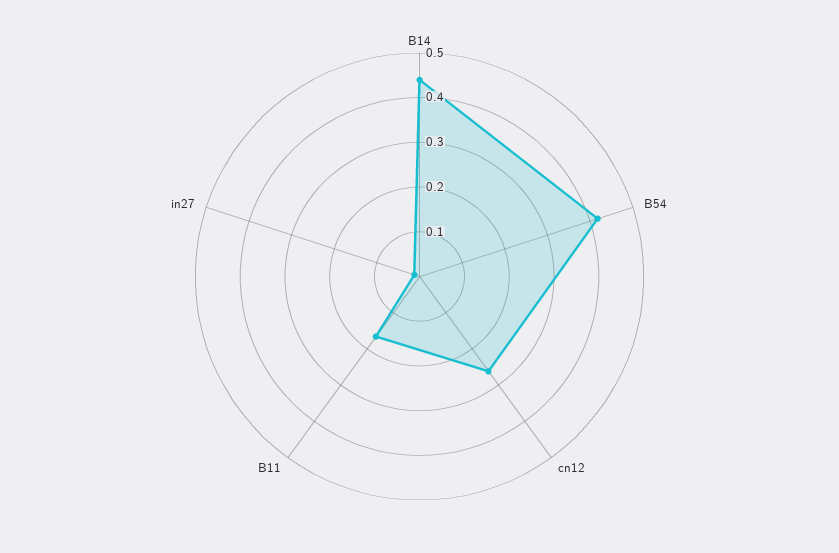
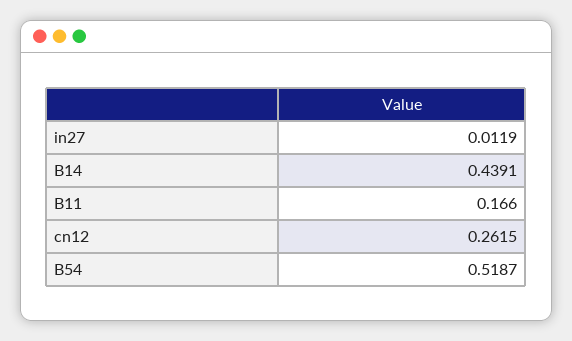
B54: 0.42 -> 0.5187

